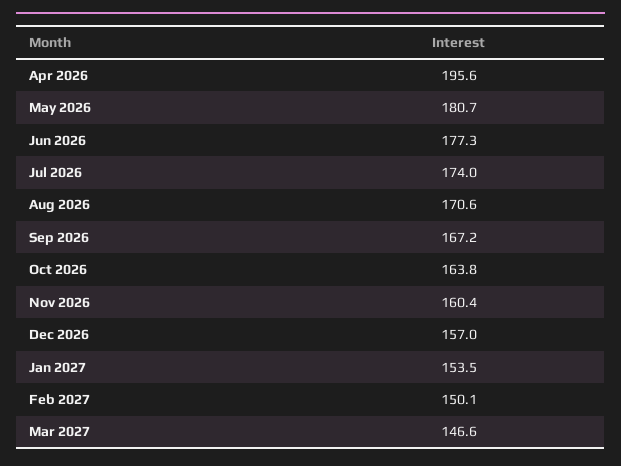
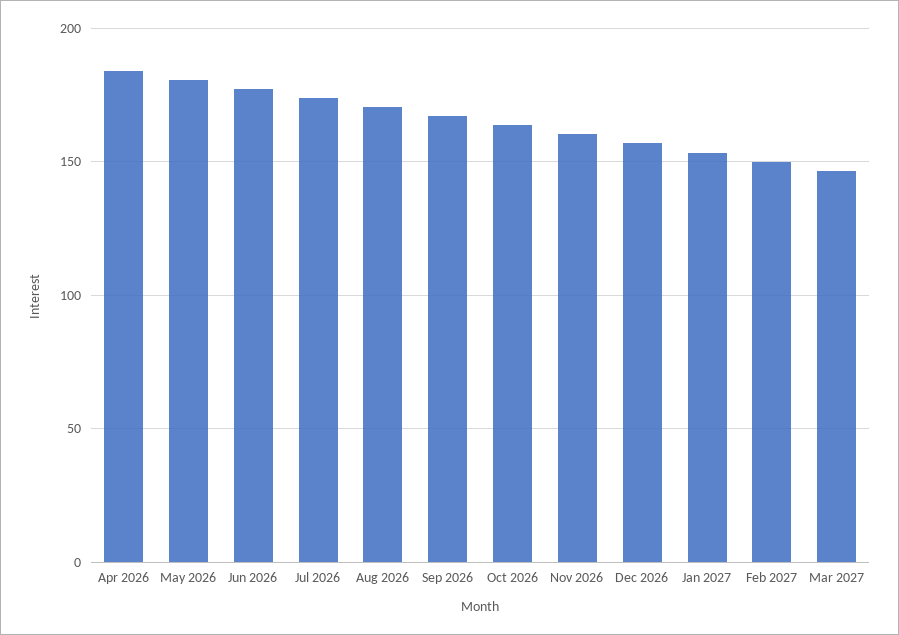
Apr 2026: 195.6 -> 185

